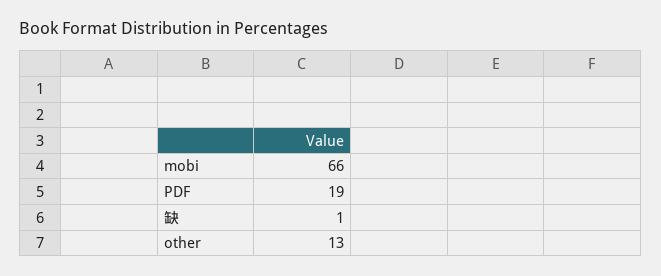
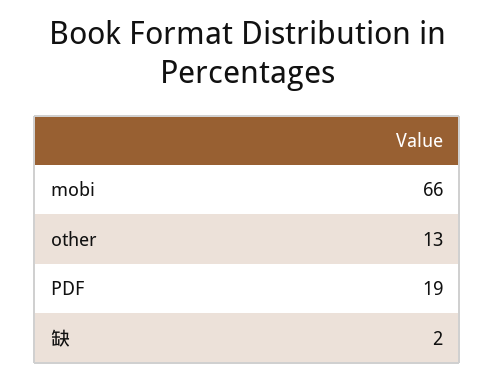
缺: 1 -> 2

